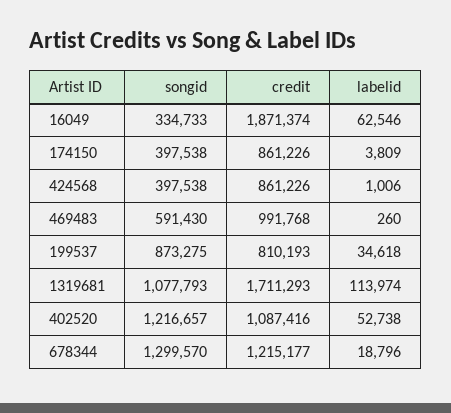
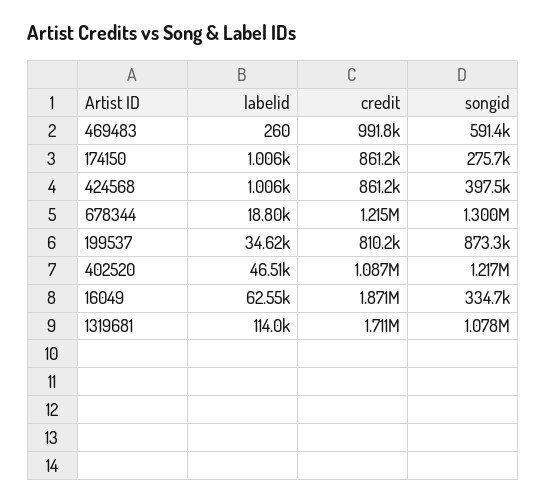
songid, 174150: 397538 -> 275700
labelid, 174150: 3809 -> 1006
labelid, 402520: 52738 -> 46510

